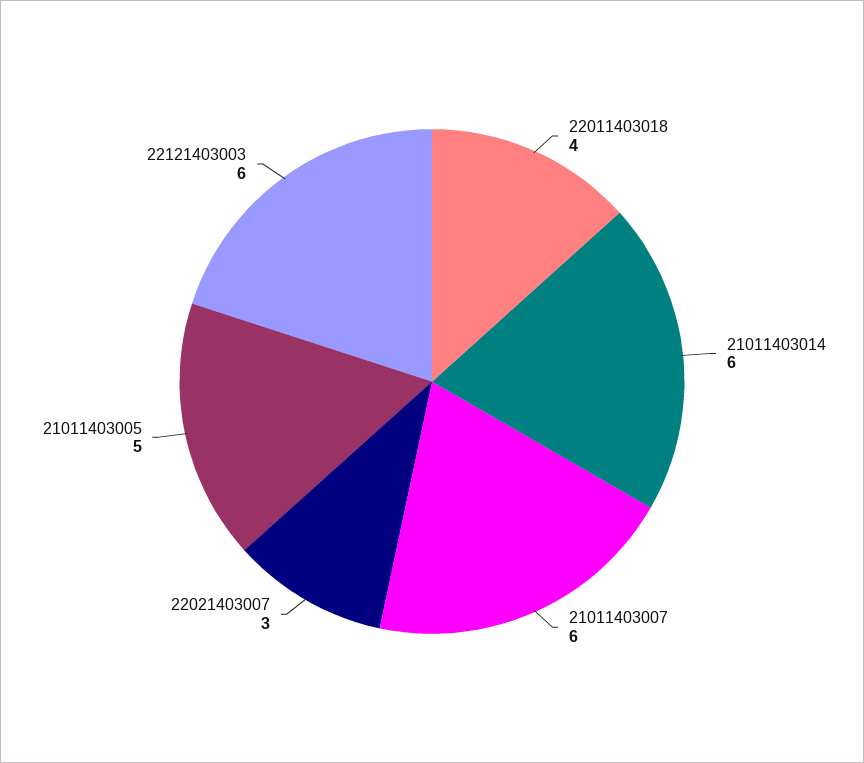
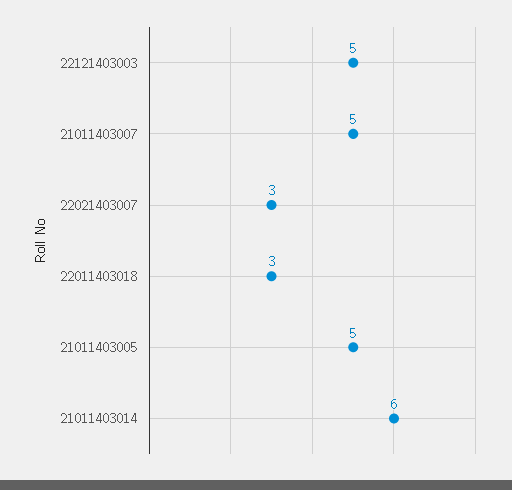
22011403018: 4 -> 3
21011403007: 6 -> 5
22121403003: 6 -> 5

